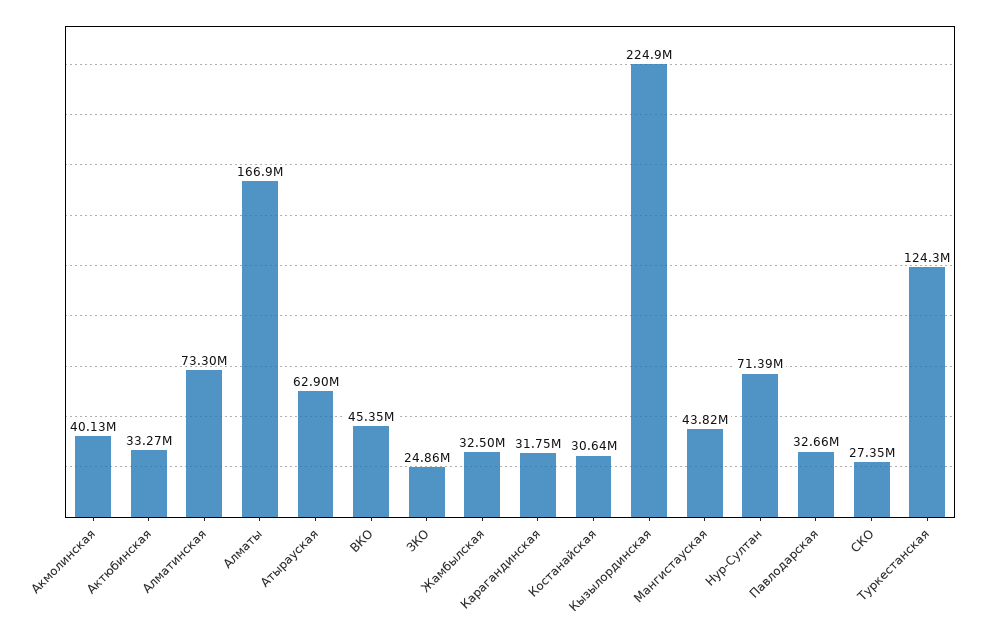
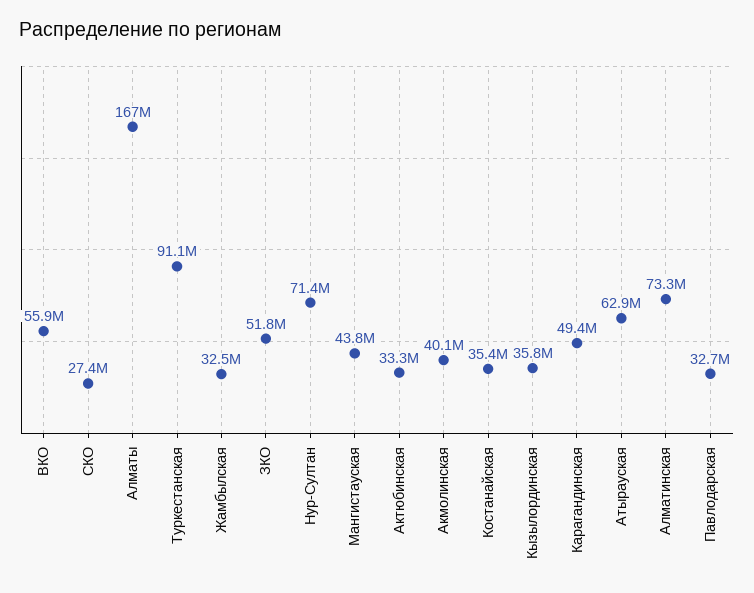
ВКО: 45350000 -> 55900000
ЗКО: 24860000 -> 51800000
Карагандинская: 31750000 -> 49400000
Костанайская: 30640000 -> 35400000
Кызылординская: 224900000 -> 35800000
Туркестанская: 124300000 -> 91100000

